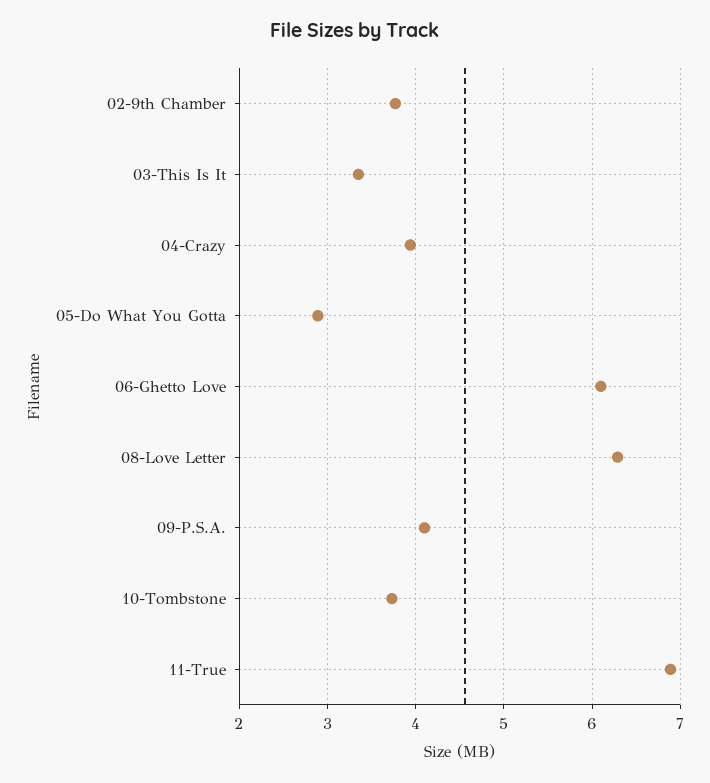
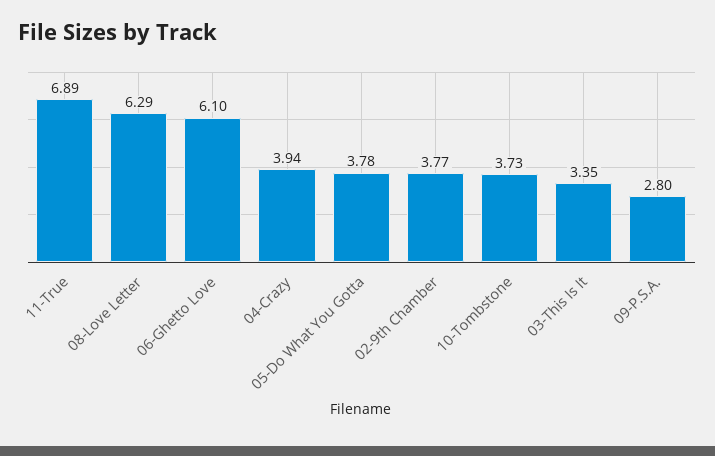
05-Do What You Gotta: 2.9 -> 3.78
09-P.S.A.: 4.1 -> 2.8

